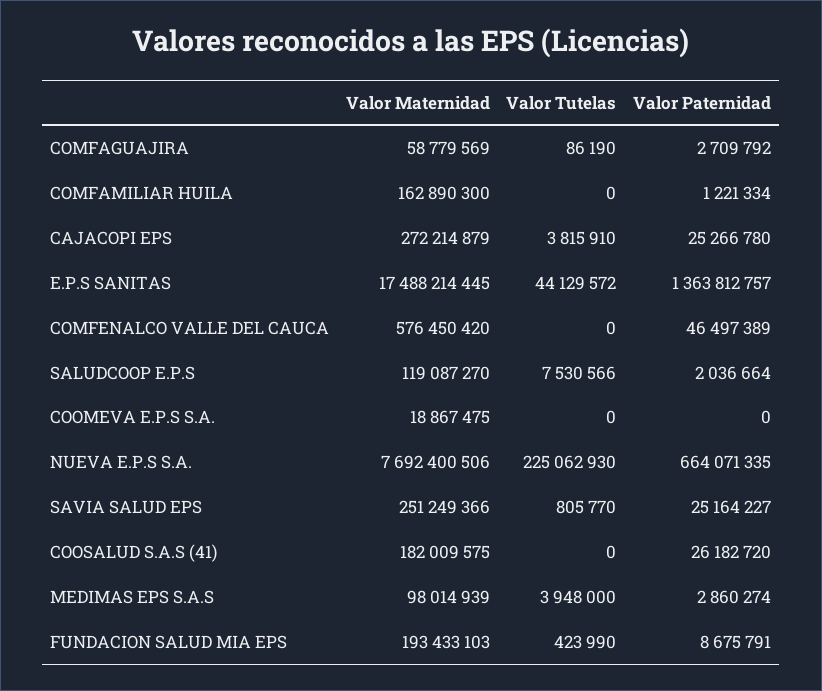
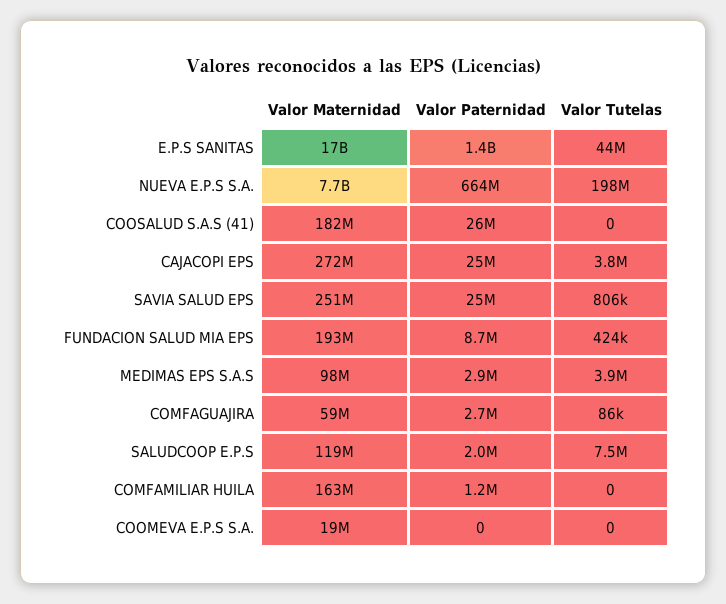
Valor Maternidad, COMFENALCO VALLE DEL CAUCA: 576450420 -> none
Valor Tutelas, COMFENALCO VALLE DEL CAUCA: 0 -> none
Valor Paternidad, COMFENALCO VALLE DEL CAUCA: 46497389 -> none
Valor Tutelas, NUEVA E.P.S S.A.: 225062930 -> 198000000

